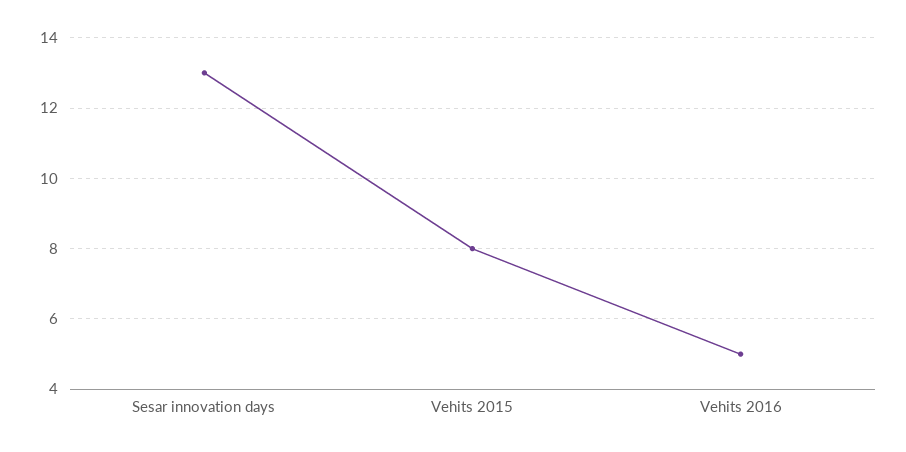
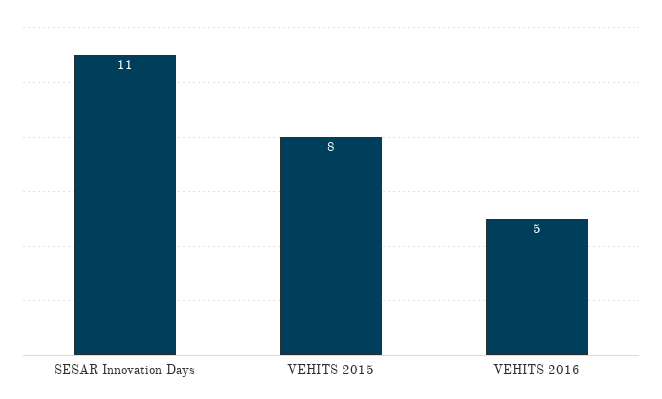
Sesar innovation days: 13 -> 11

